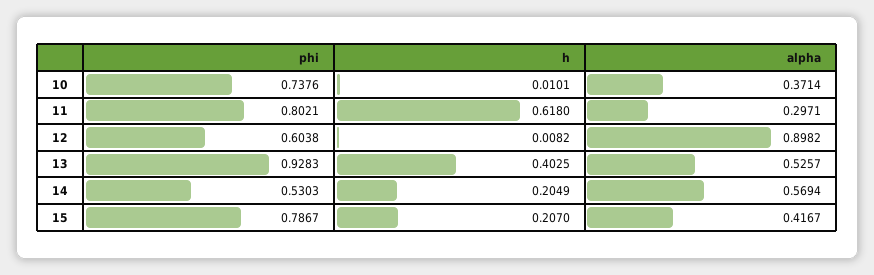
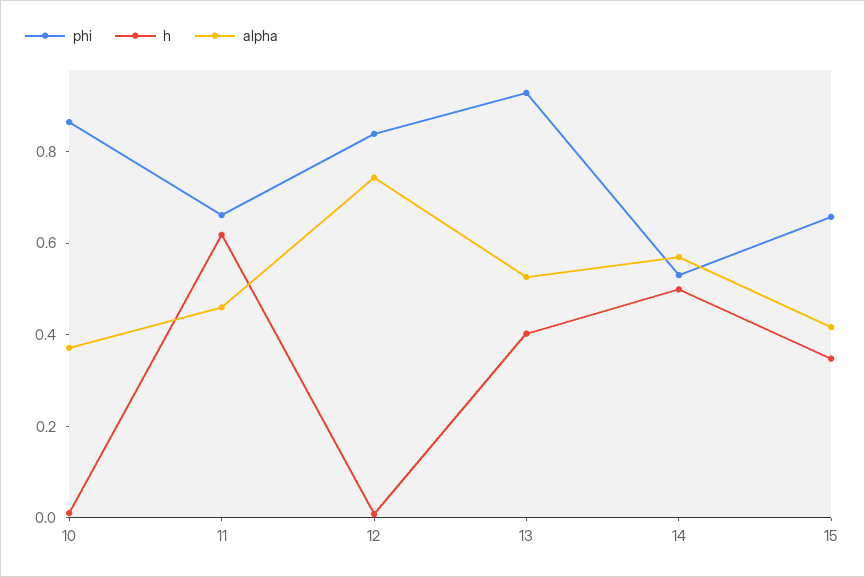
phi, 10: 0.7376 -> 0.85
phi, 11: 0.8021 -> 0.65
alpha, 11: 0.2971 -> 0.45
phi, 12: 0.6038 -> 0.85
alpha, 12: 0.8982 -> 0.75
h, 14: 0.2049 -> 0.5
phi, 15: 0.7867 -> 0.65
h, 15: 0.207 -> 0.35

